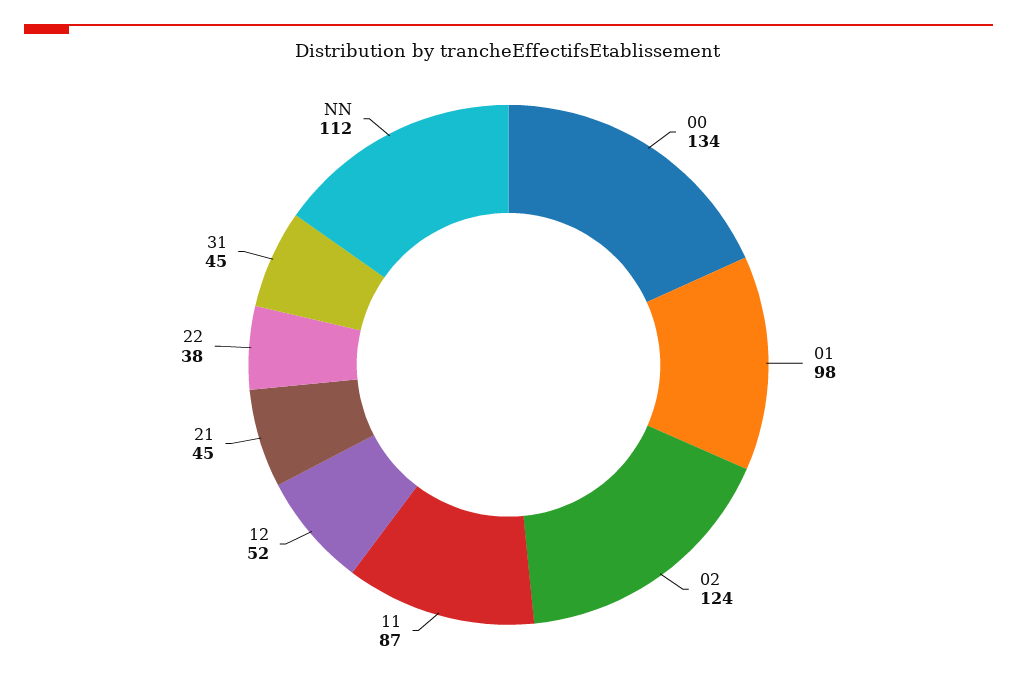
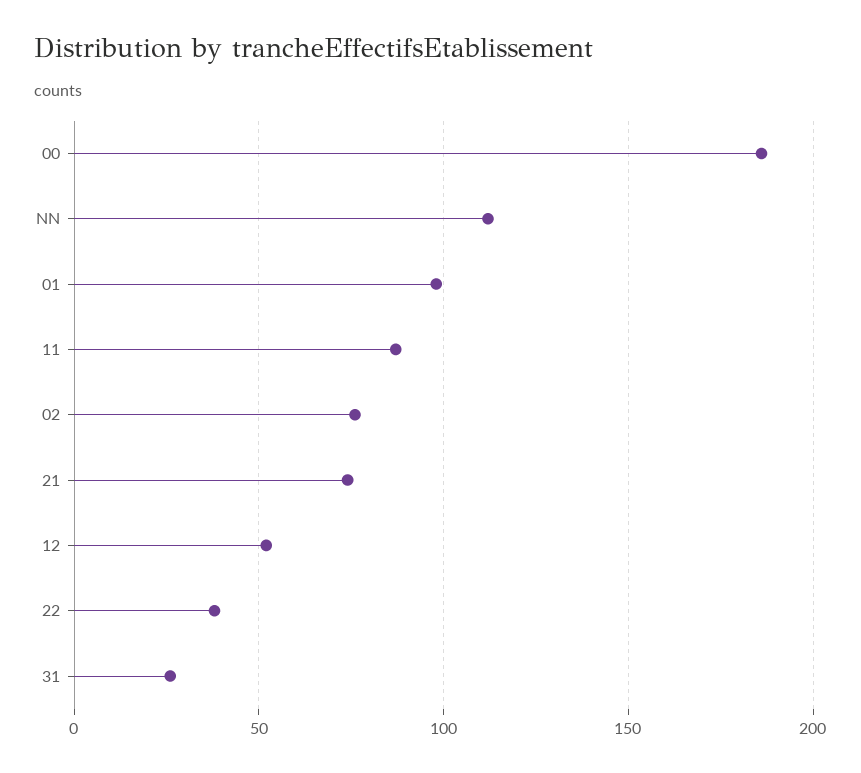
00: 134 -> 185
02: 124 -> 75
21: 45 -> 75
31: 45 -> 25

